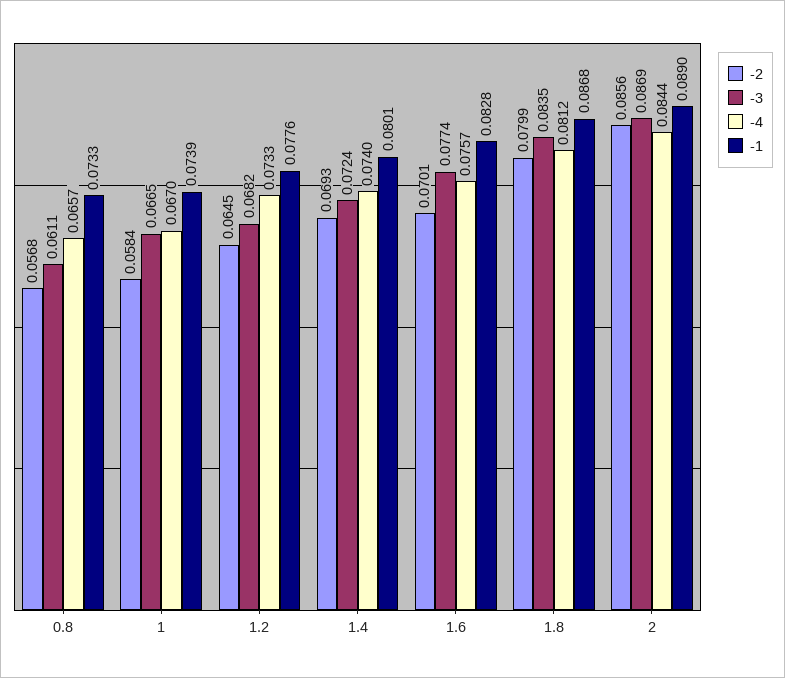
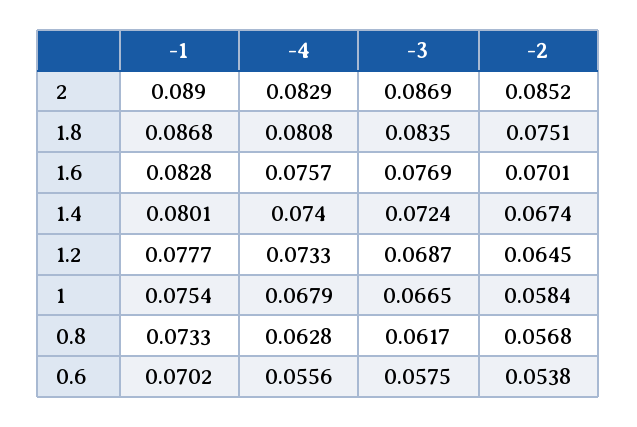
-3, 0.8: 0.0611 -> 0.0617
-4, 0.8: 0.0657 -> 0.0628
-4, 1: 0.067 -> 0.0679
-1, 1: 0.0739 -> 0.0754
-3, 1.2: 0.0682 -> 0.0687
-1, 1.2: 0.0776 -> 0.0777
-2, 1.4: 0.0693 -> 0.0674
-3, 1.6: 0.0774 -> 0.0769
-2, 1.8: 0.0799 -> 0.0751
-4, 1.8: 0.0812 -> 0.0808
-2, 2: 0.0856 -> 0.0852
-4, 2: 0.0844 -> 0.0829
-1, 0.6: none -> 0.0702
-4, 0.6: none -> 0.0556
-3, 0.6: none -> 0.0575
-2, 0.6: none -> 0.0538

